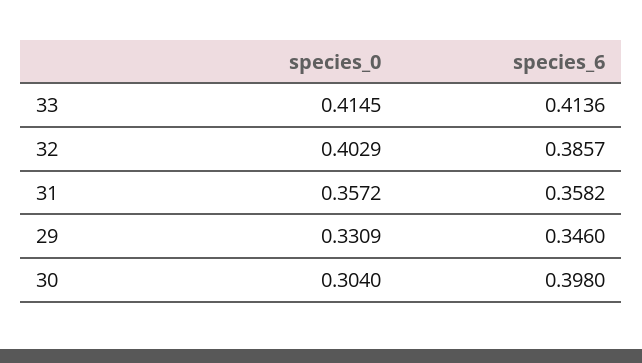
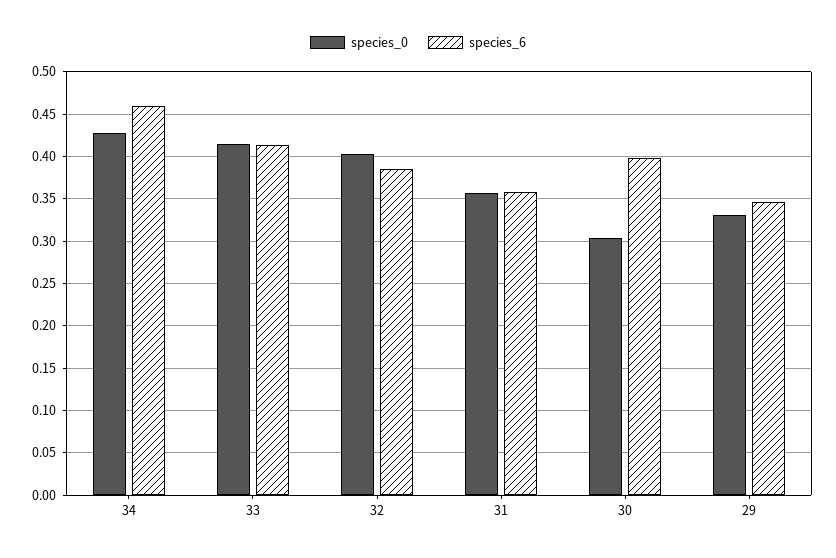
species_0, 34: none -> 0.43
species_6, 34: none -> 0.46

